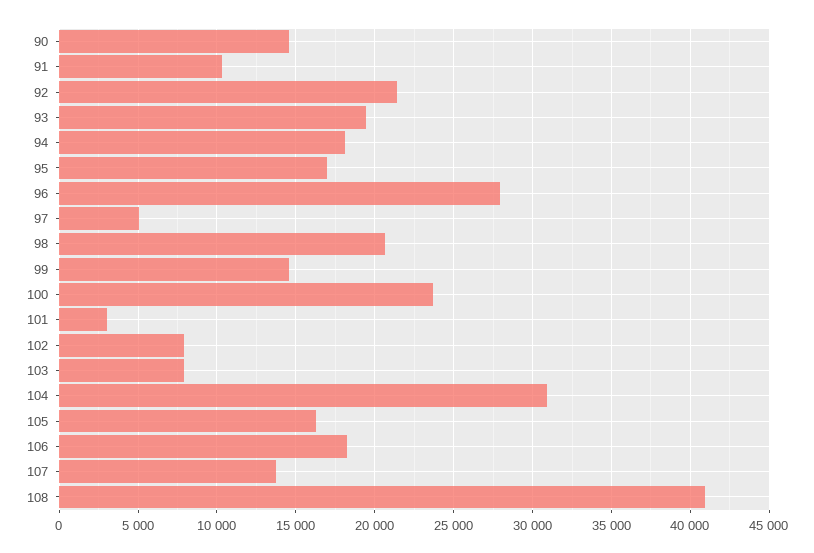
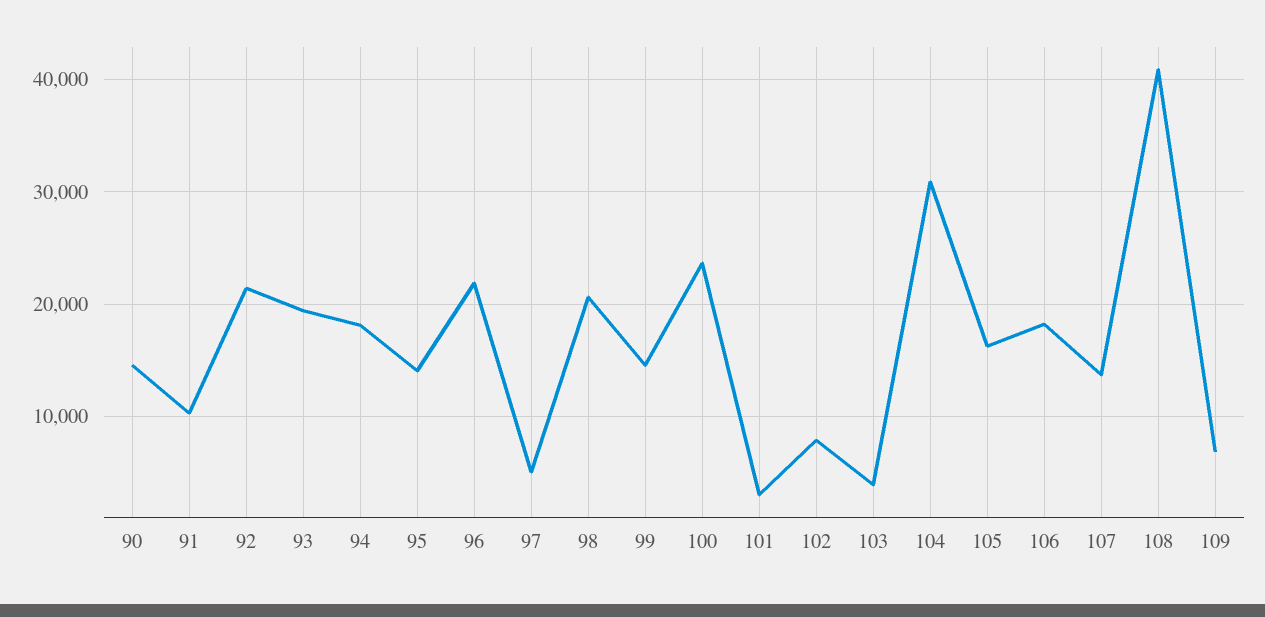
95: 17000 -> 14000
96: 28000 -> 22000
103: 8000 -> 4000
109: none -> 7000

